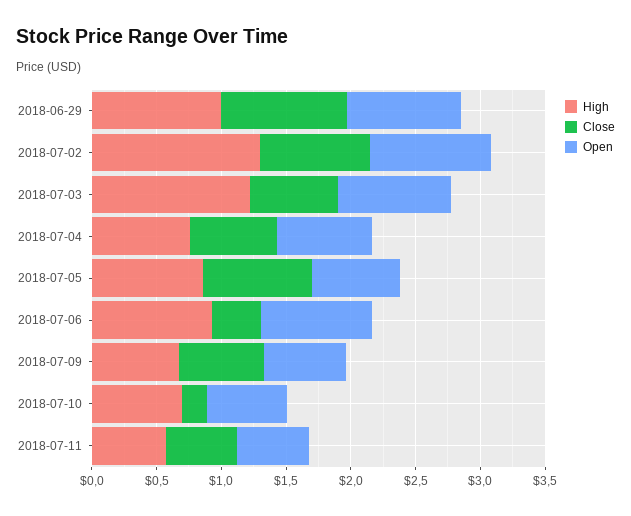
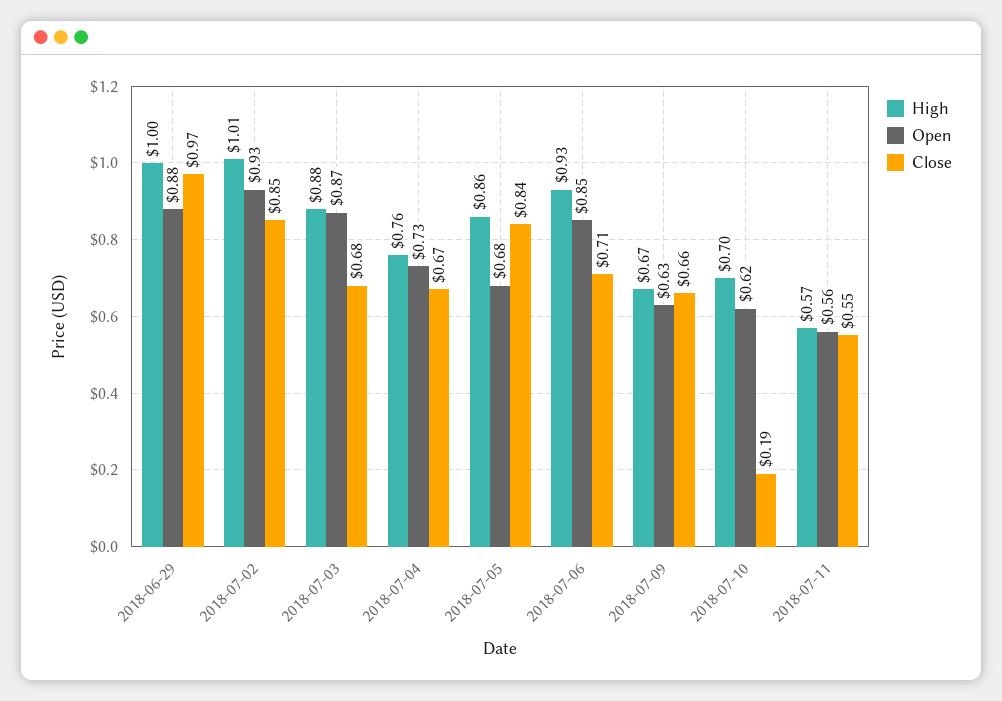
High, 2018-07-02: 1.3 -> 1.01
High, 2018-07-03: 1.2 -> 0.88
Close, 2018-07-06: 0.4 -> 0.71

